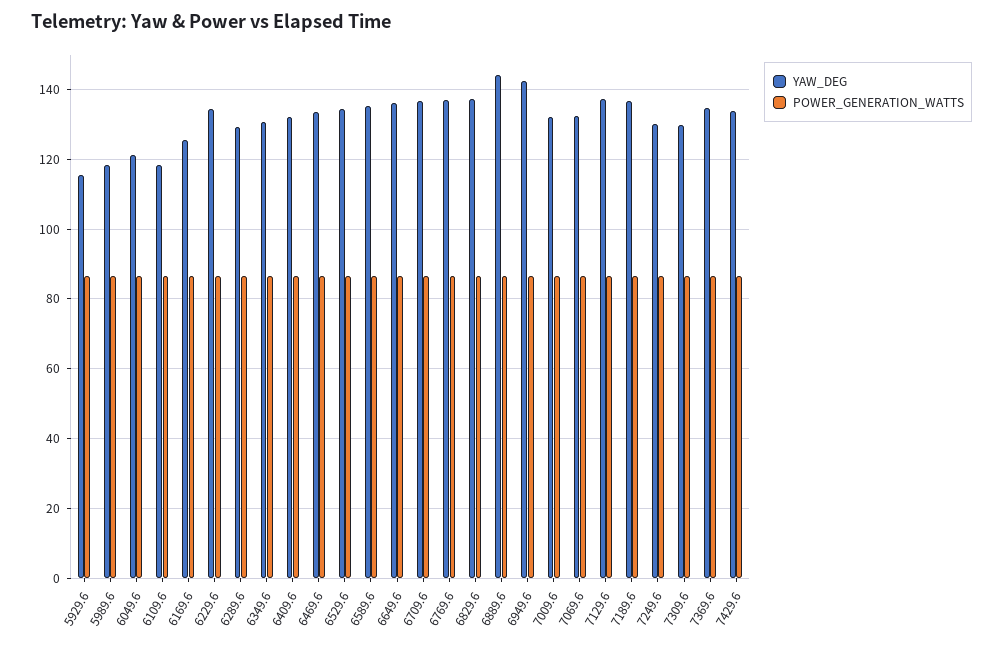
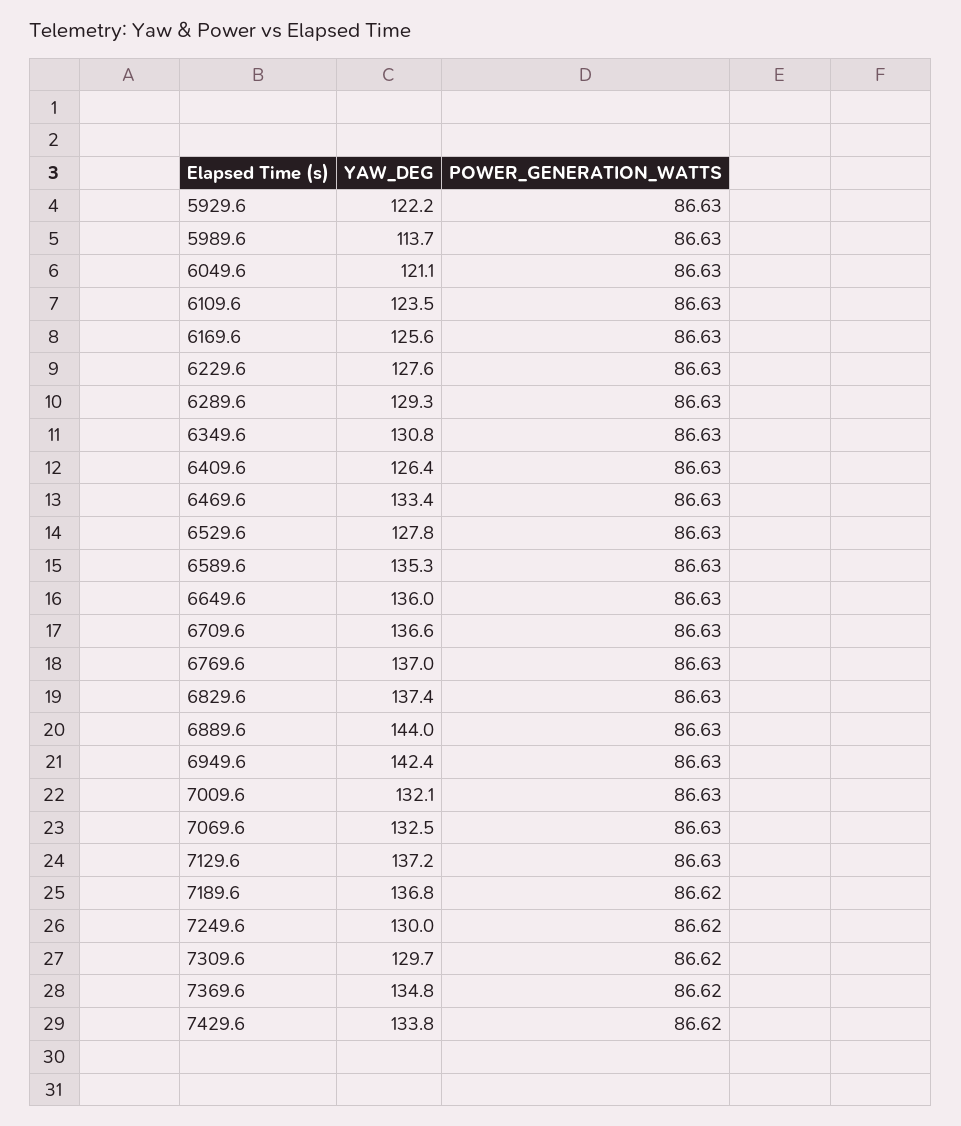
YAW_DEG, 5929.6: 116 -> 122.2
YAW_DEG, 5989.6: 118 -> 113.7
YAW_DEG, 6109.6: 118 -> 123.5
YAW_DEG, 6229.6: 134 -> 127.6
YAW_DEG, 6409.6: 132 -> 126.4
YAW_DEG, 6529.6: 134 -> 127.8

